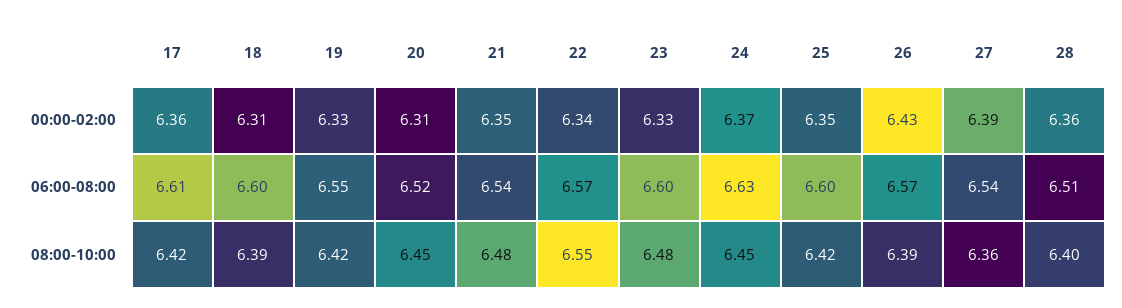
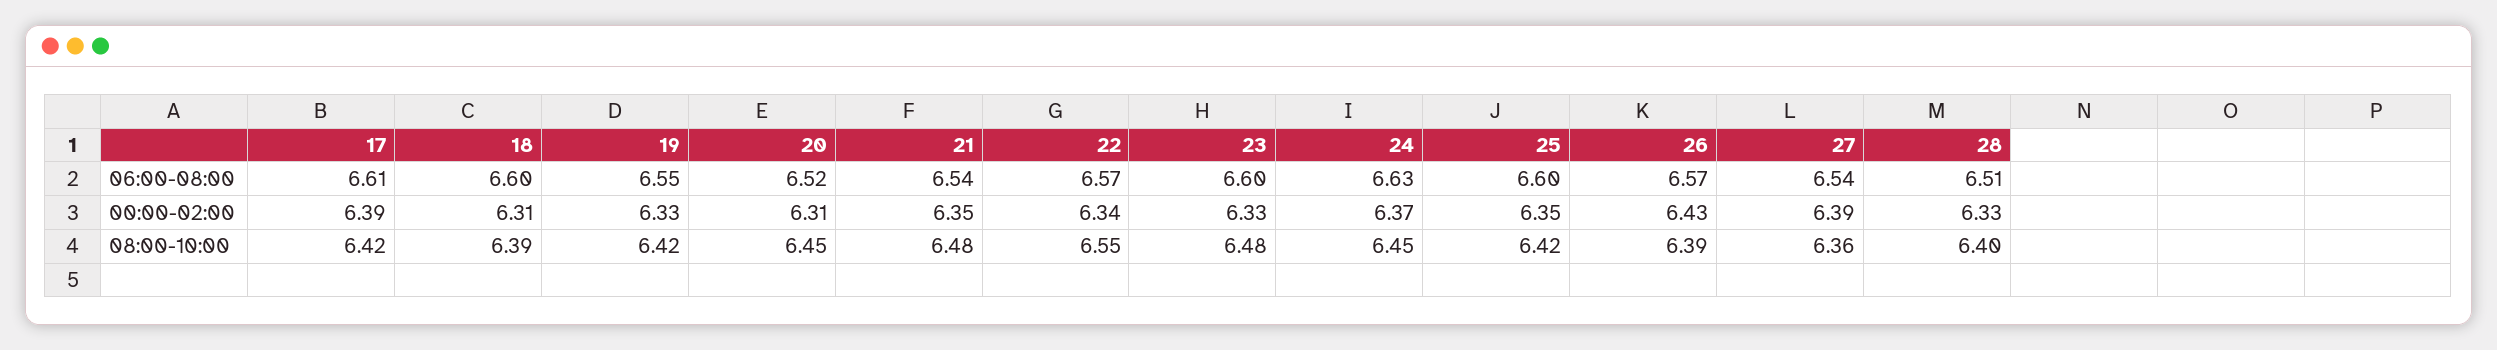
17, 00:00-02:00: 6.36 -> 6.39
28, 00:00-02:00: 6.36 -> 6.33

